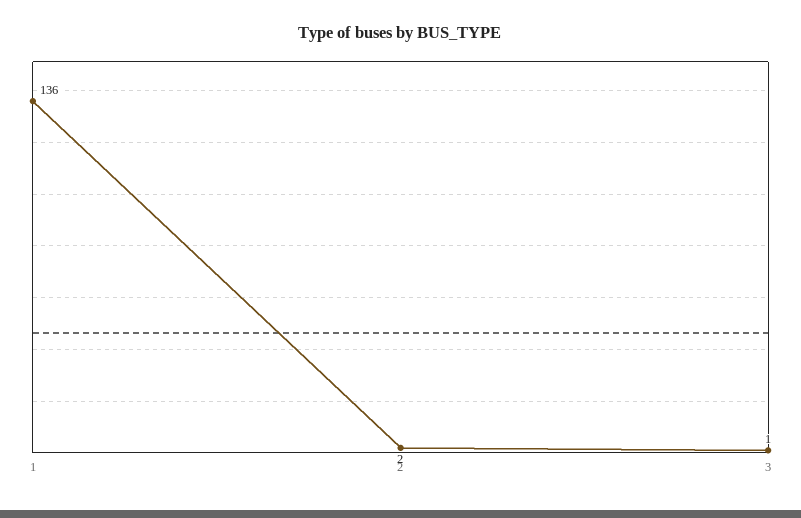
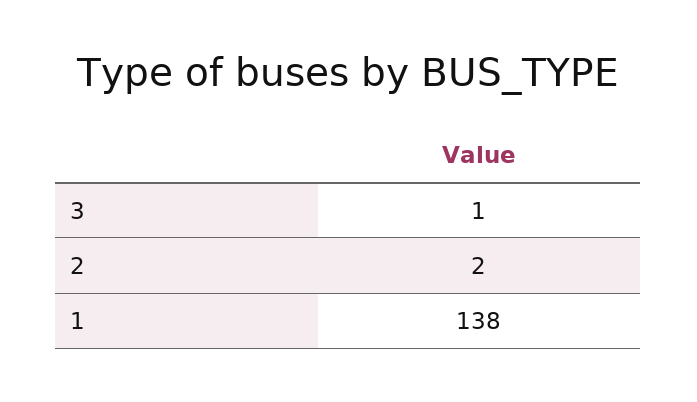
1: 136 -> 138

